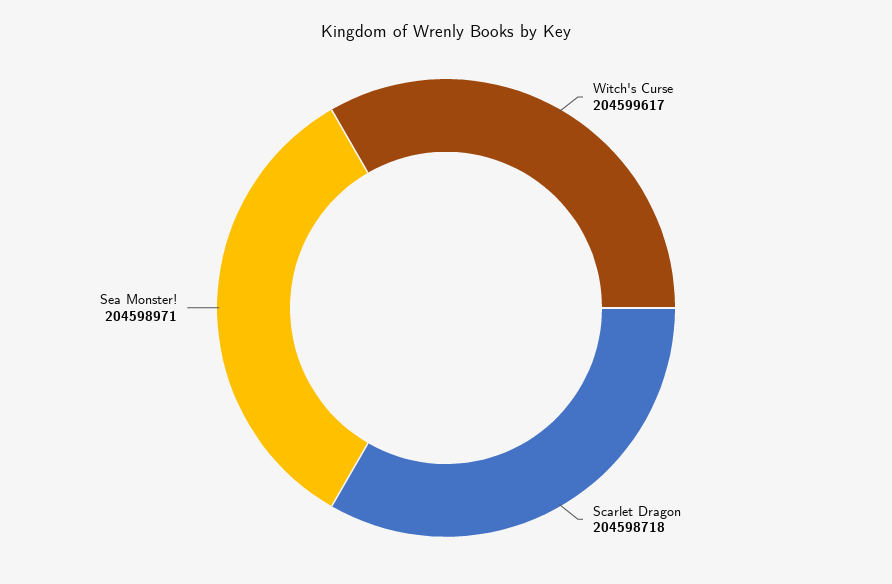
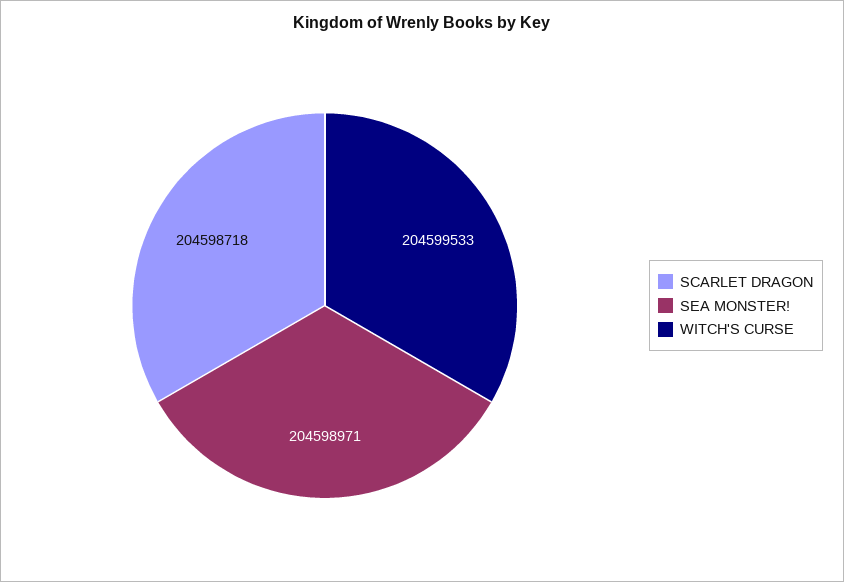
Witch's Curse: 204599617 -> 204599533

